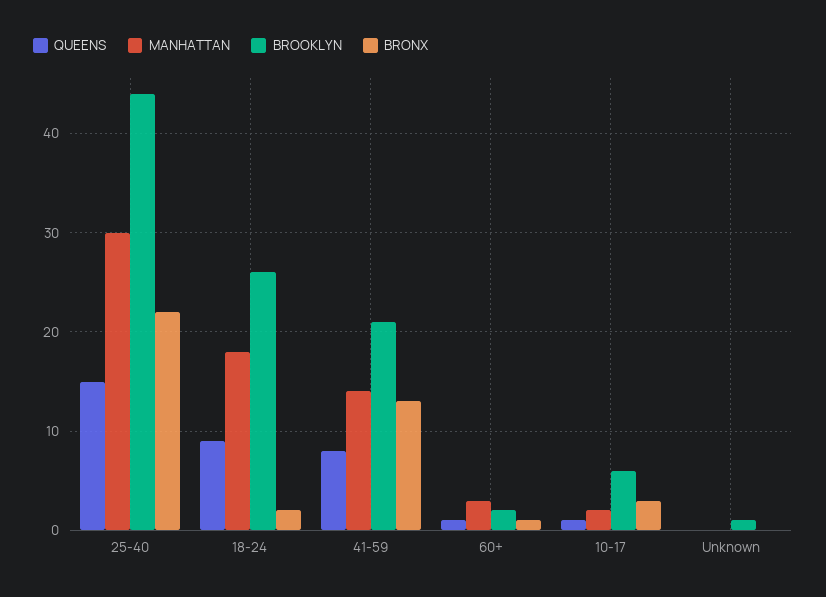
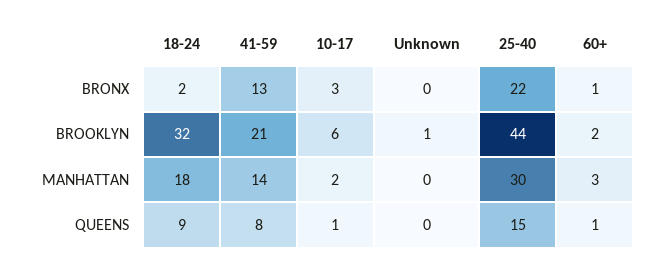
BROOKLYN, 18-24: 26 -> 32

